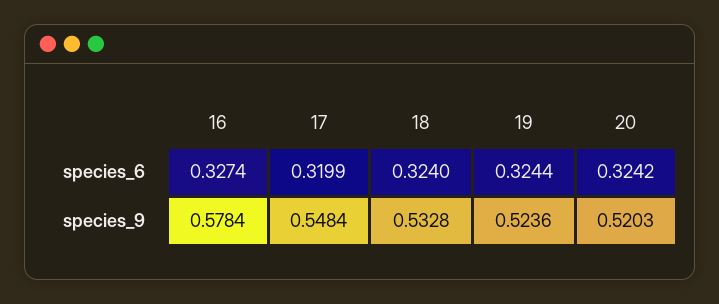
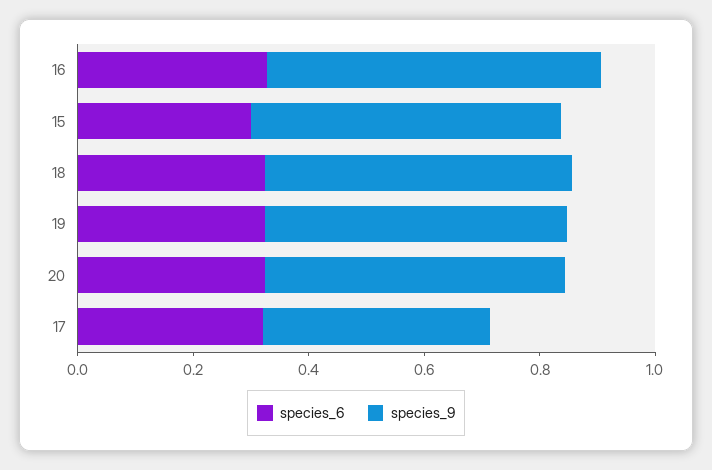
species_9, 17: 0.5484 -> 0.4
species_6, 15: none -> 0.3
species_9, 15: none -> 0.55

